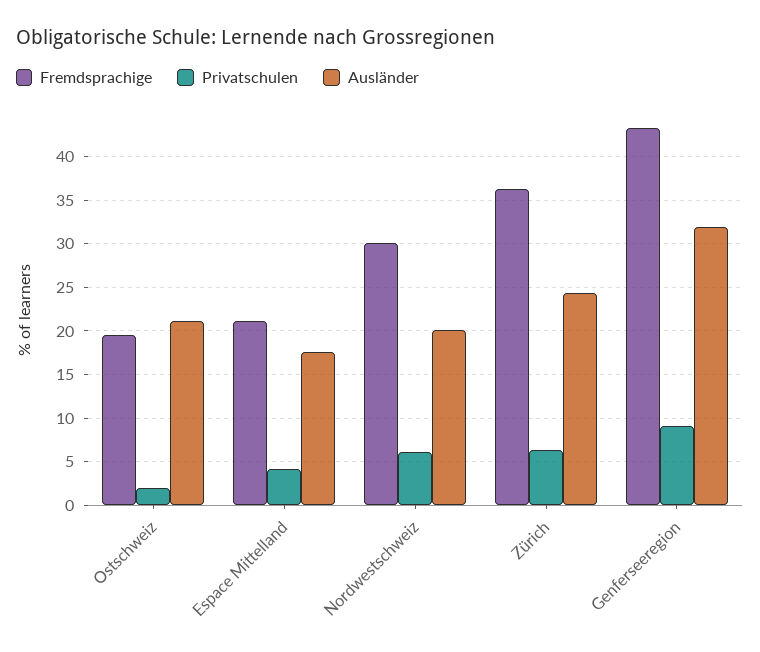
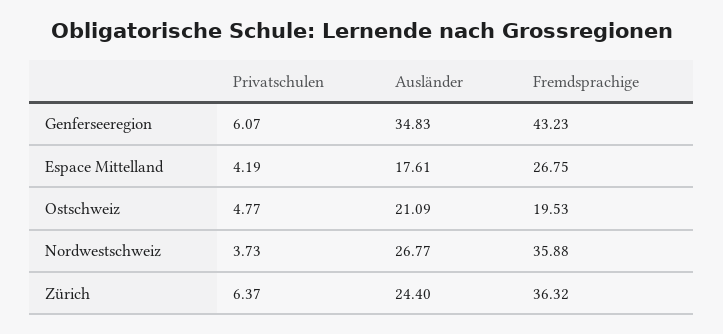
Privatschulen, Ostschweiz: 2 -> 4.77
Fremdsprachige, Espace Mittelland: 21 -> 26.75
Fremdsprachige, Nordwestschweiz: 30 -> 35.88
Privatschulen, Nordwestschweiz: 6 -> 3.73
Ausländer, Nordwestschweiz: 20 -> 26.77
Privatschulen, Genferseeregion: 9 -> 6.07
Ausländer, Genferseeregion: 32 -> 34.83

